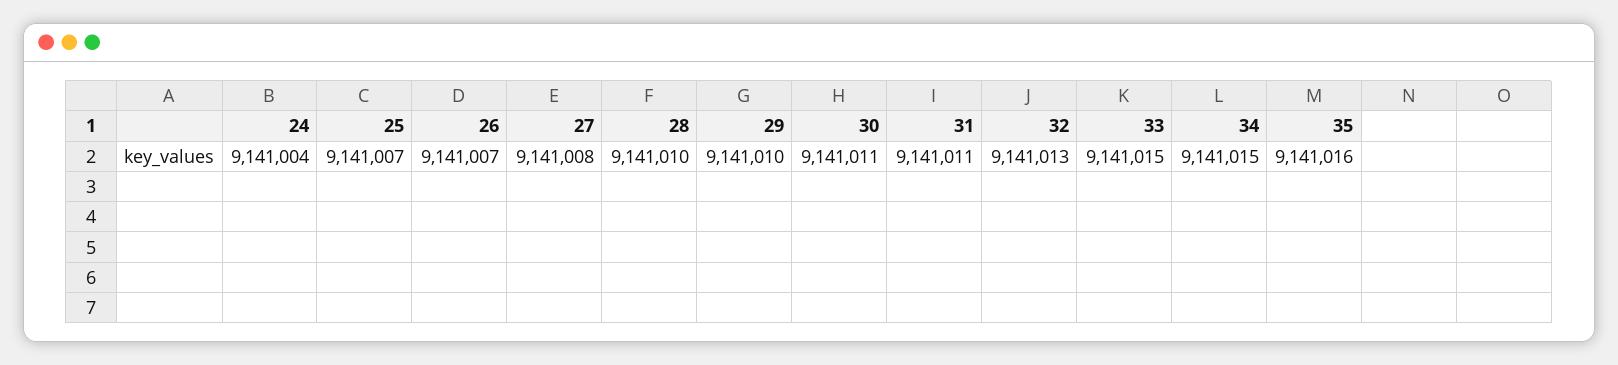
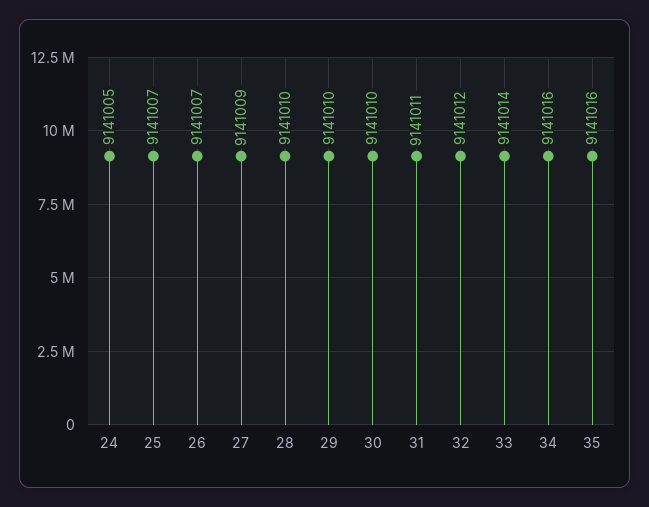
24: 9141004 -> 9141005
27: 9141008 -> 9141009
30: 9141011 -> 9141010
32: 9141013 -> 9141012
33: 9141015 -> 9141014
34: 9141015 -> 9141016

